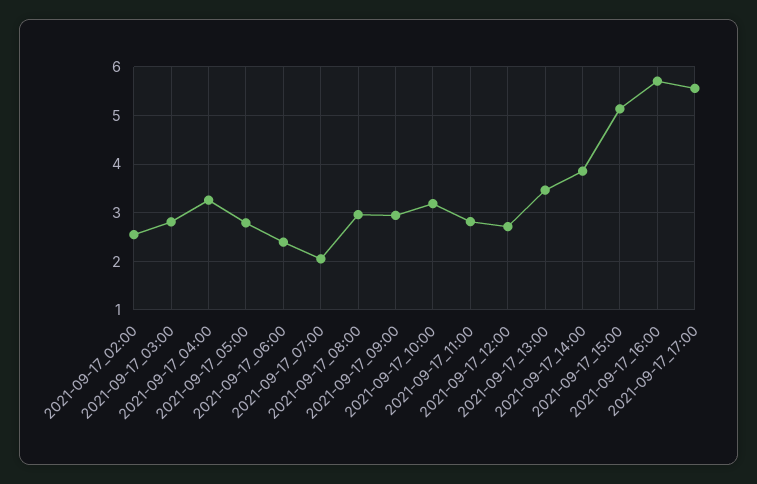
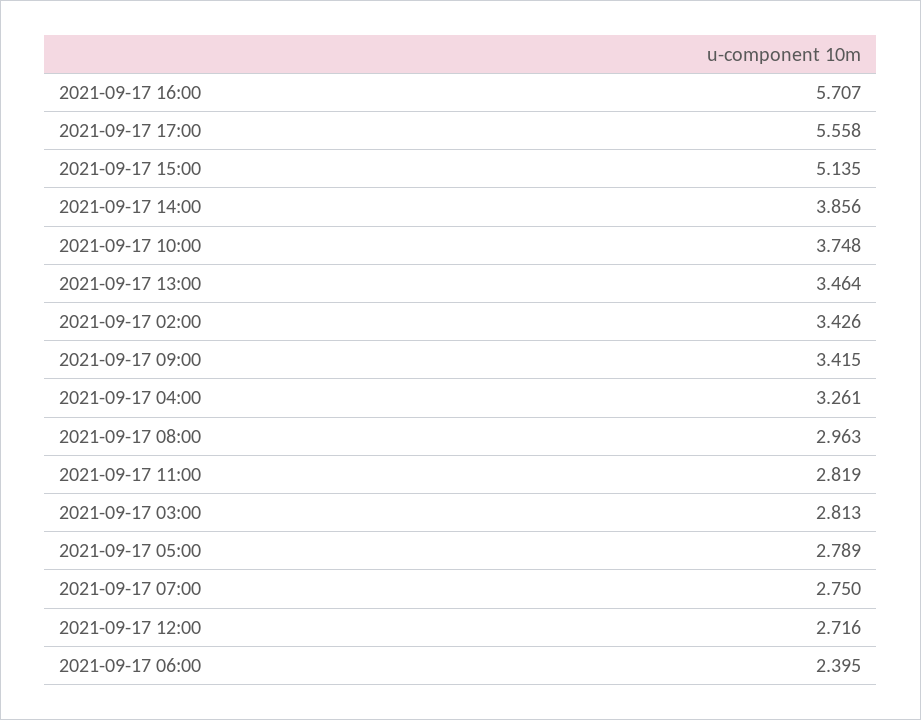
2021-09-17_02:00: 2.6 -> 3.426
2021-09-17_07:00: 2 -> 2.75
2021-09-17_09:00: 3 -> 3.415
2021-09-17_10:00: 3.2 -> 3.748

